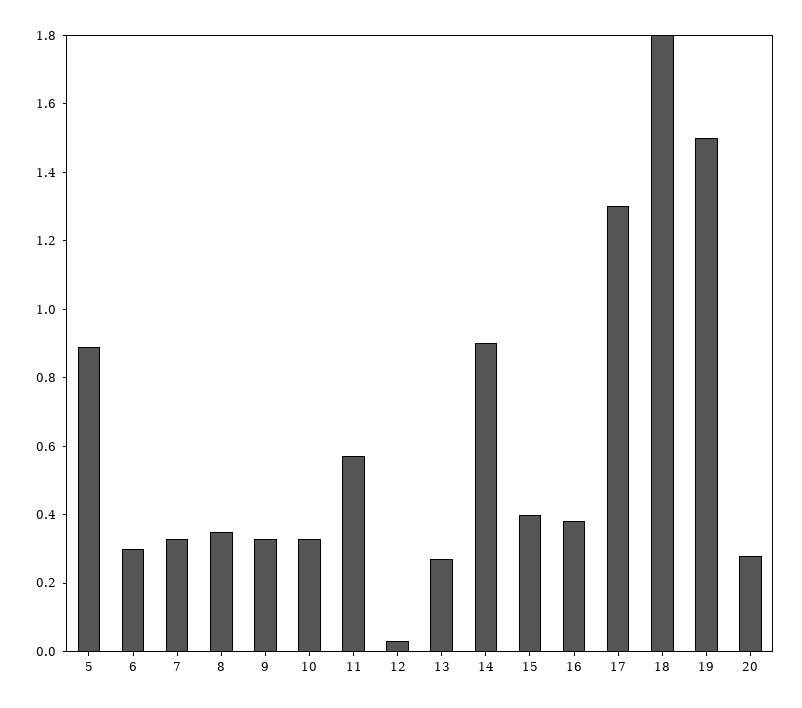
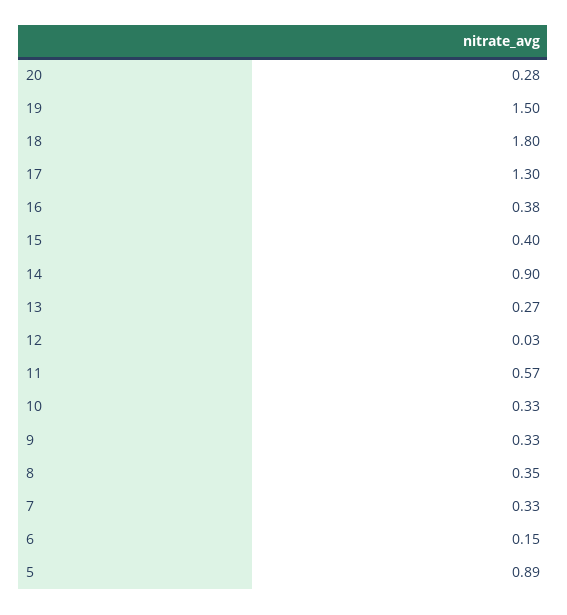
6: 0.3 -> 0.15

